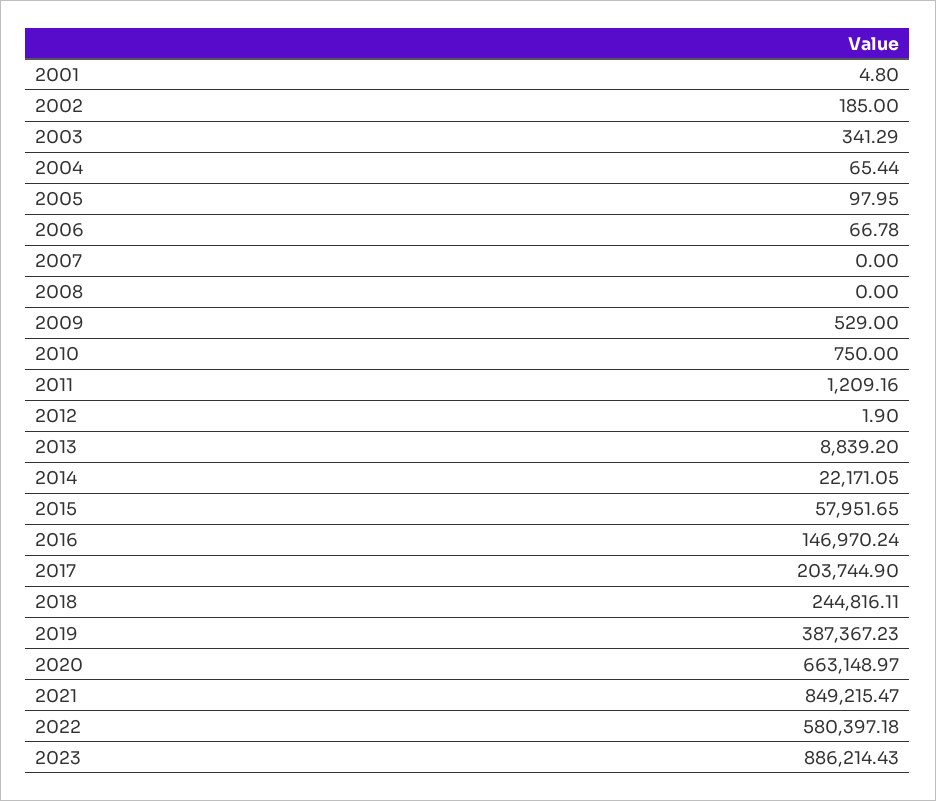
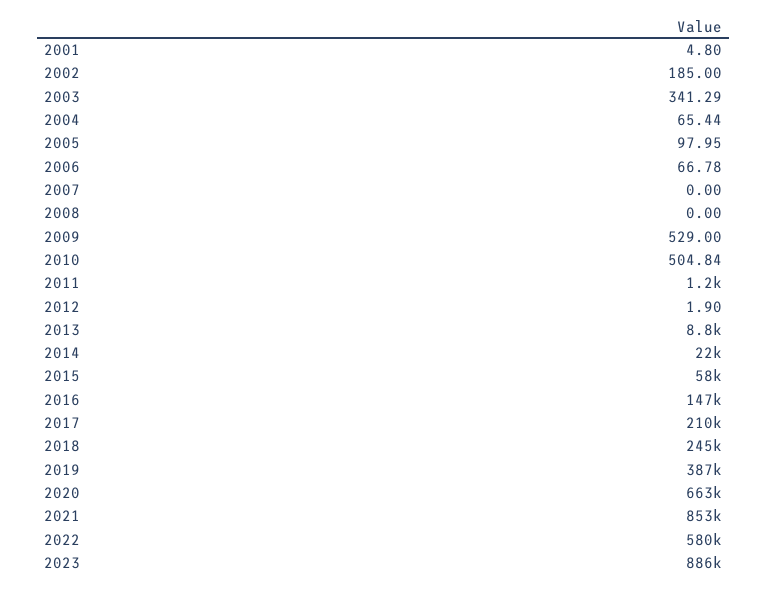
2010: 750 -> 504.84
2017: 203744.9 -> 210000
2021: 849215.47 -> 853000

